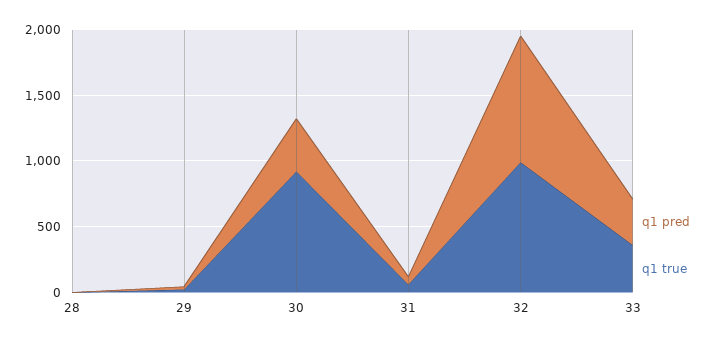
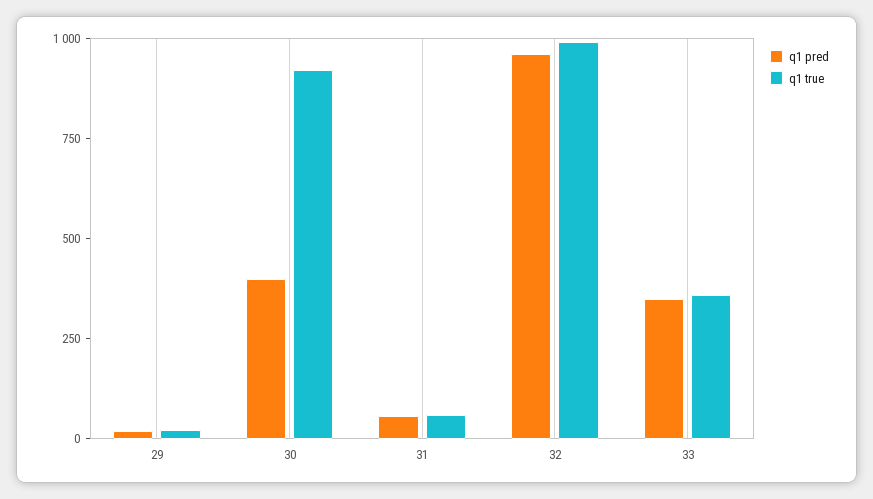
q1 pred, 28: 0 -> none
q1 true, 28: 0 -> none

